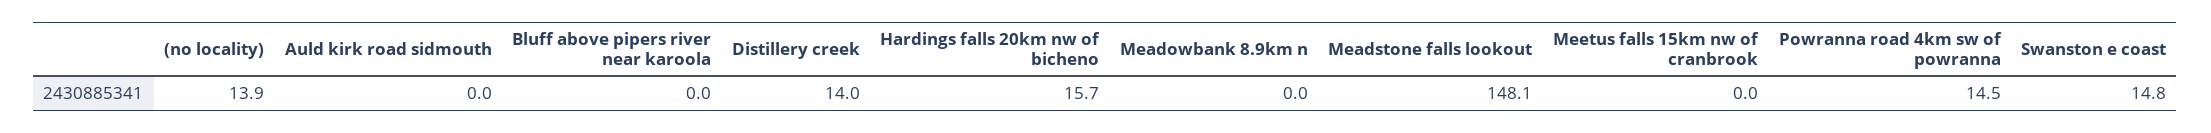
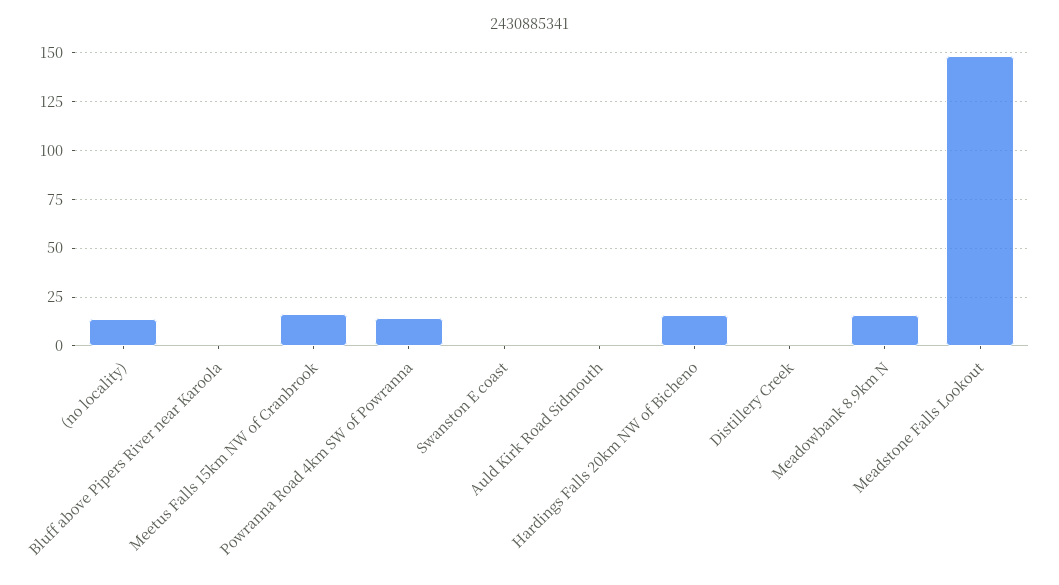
Distillery creek: 14 -> 0
Meadowbank 8.9km n: 0 -> 15
Meetus falls 15km nw of cranbrook: 0 -> 15
Swanston e coast: 14.8 -> 0

